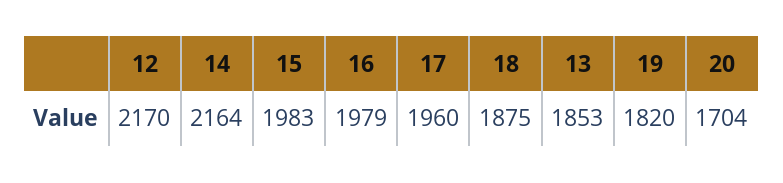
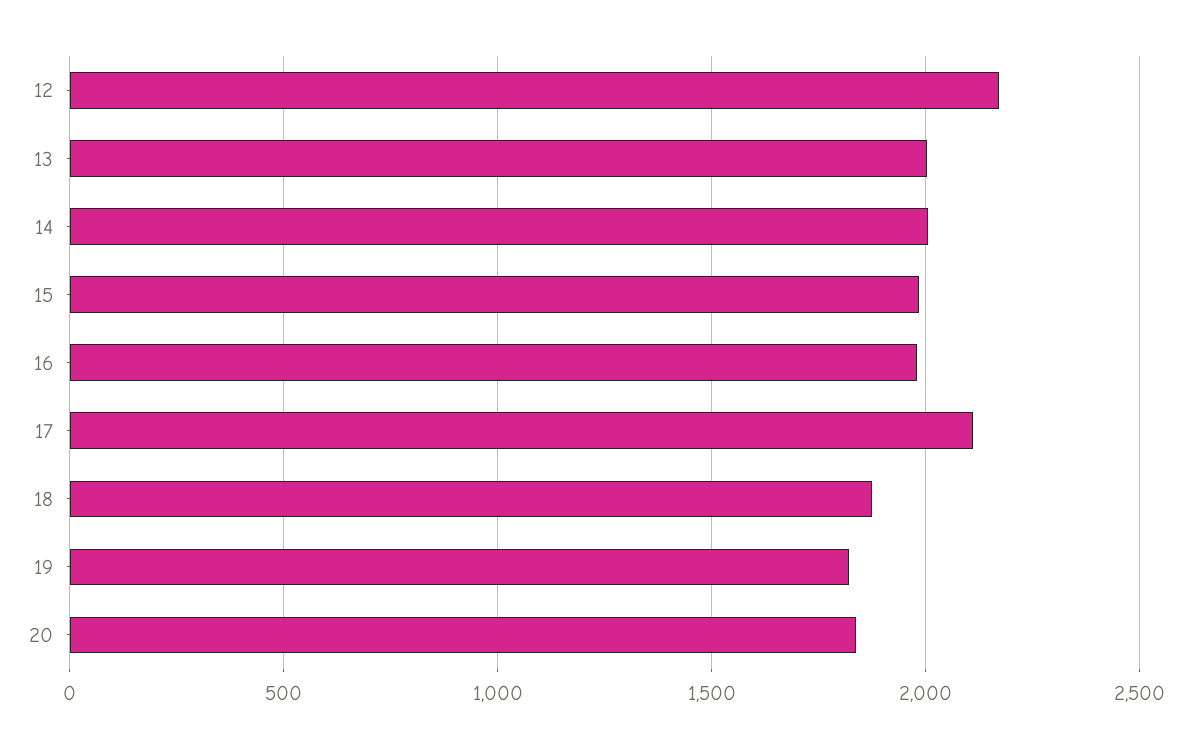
14: 2164 -> 2000
17: 1960 -> 2100
13: 1853 -> 2000
20: 1704 -> 1850

